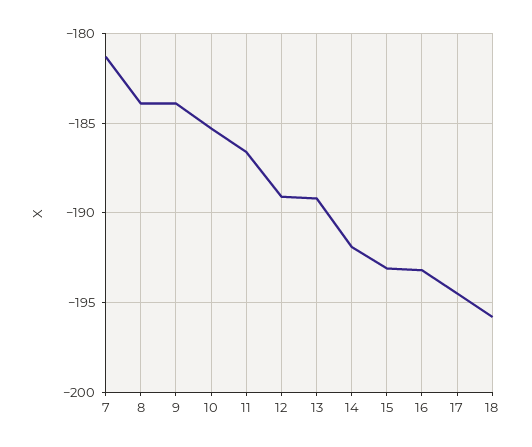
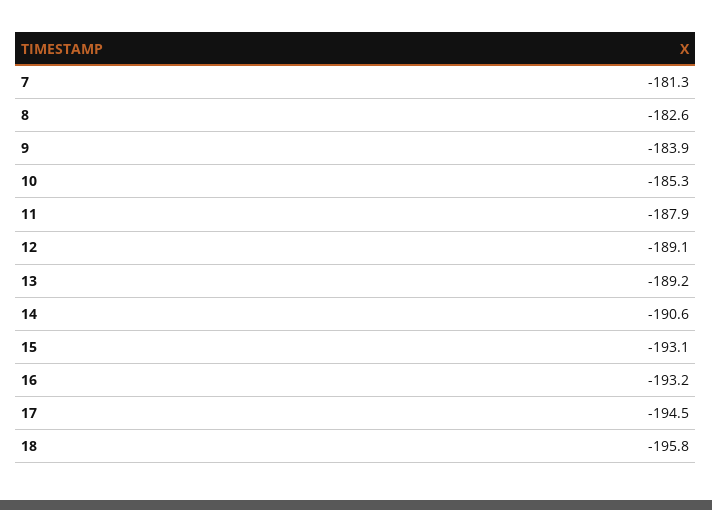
8: -184 -> -182.6
11: -186.5 -> -187.9
14: -192 -> -190.6

